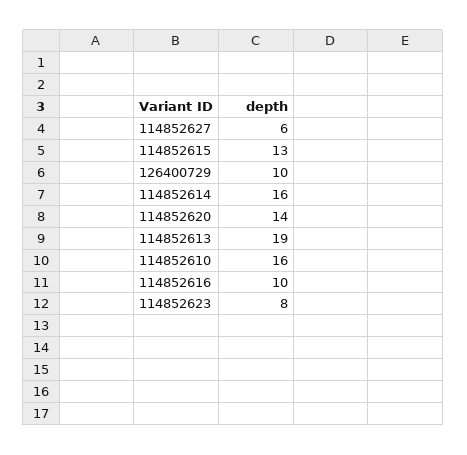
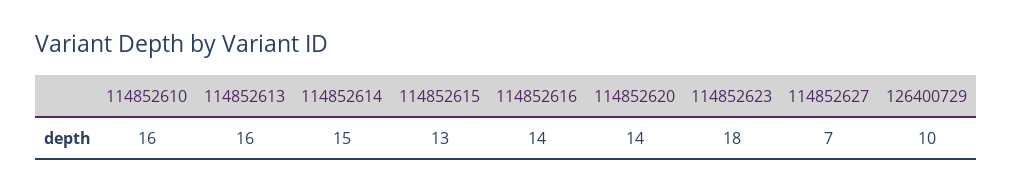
114852627: 6 -> 7
114852614: 16 -> 15
114852613: 19 -> 16
114852616: 10 -> 14
114852623: 8 -> 18

